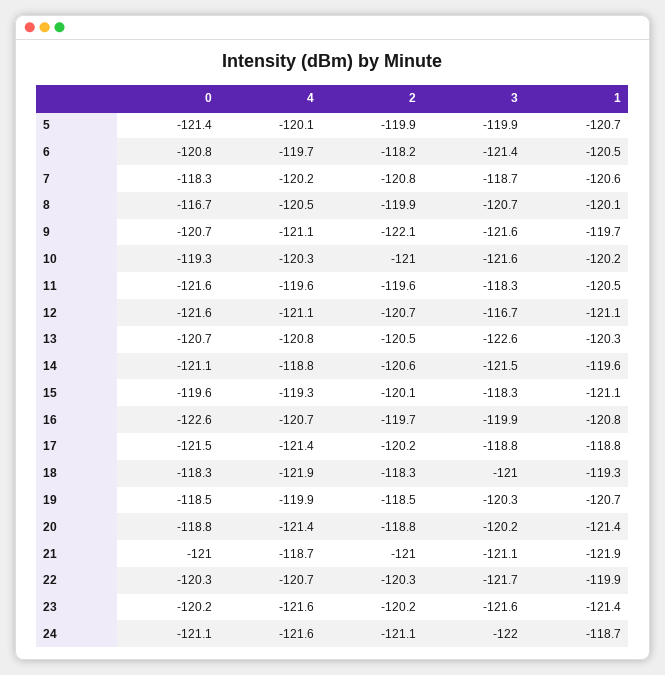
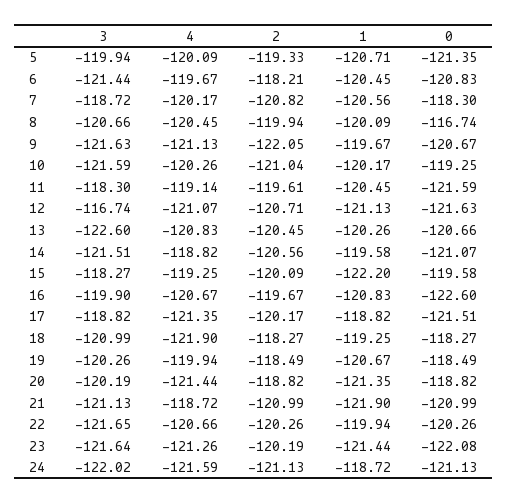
2, 5: -119.9 -> -119.33
4, 11: -119.6 -> -119.14
1, 15: -121.1 -> -122.2
0, 23: -120.2 -> -122.08
4, 23: -121.6 -> -121.26

